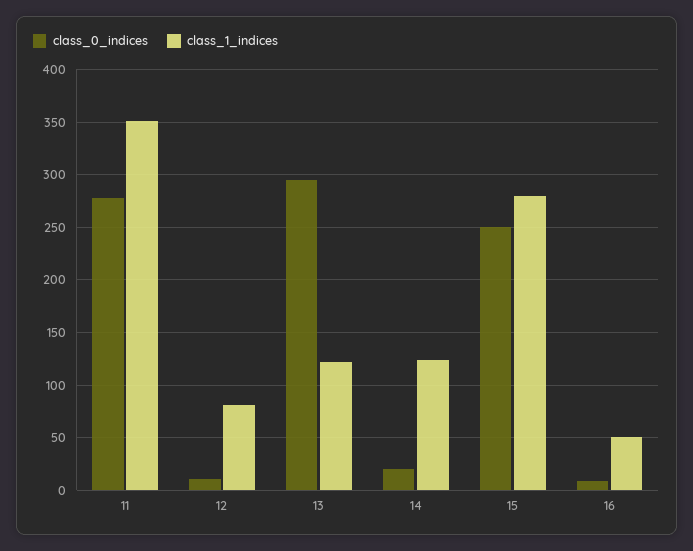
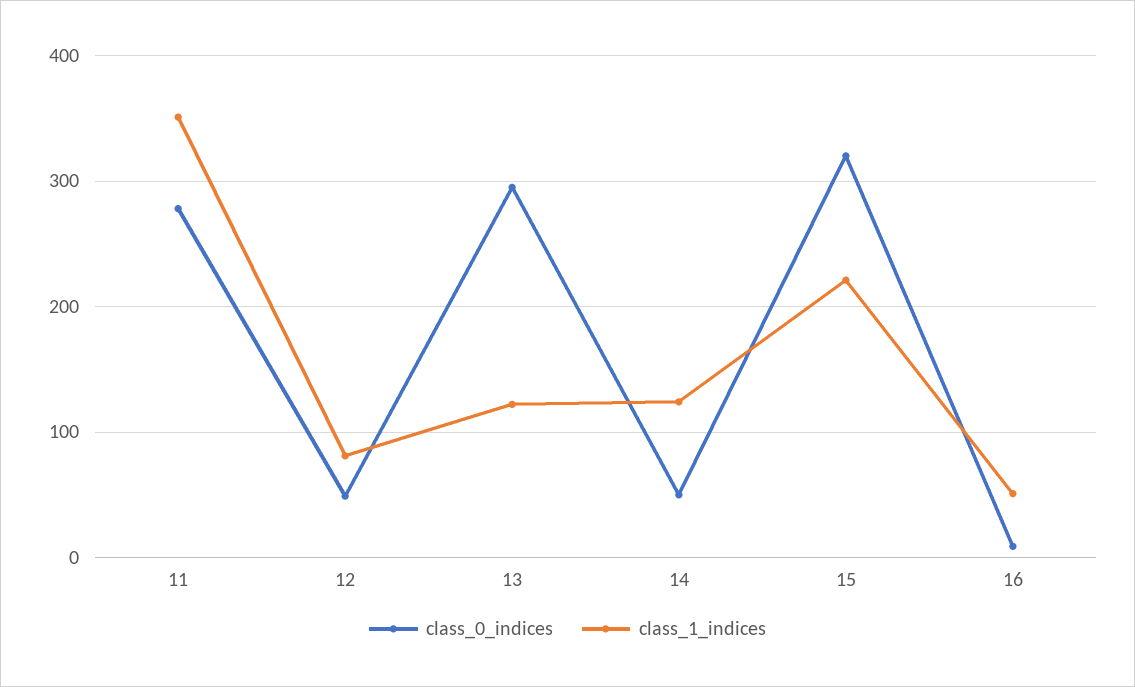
class_0_indices, 12: 10 -> 50
class_0_indices, 14: 20 -> 50
class_0_indices, 15: 250 -> 320
class_1_indices, 15: 280 -> 220

